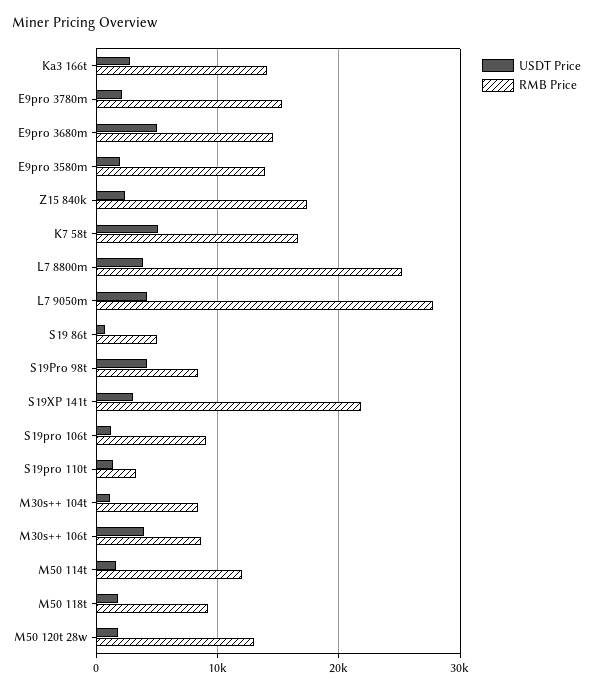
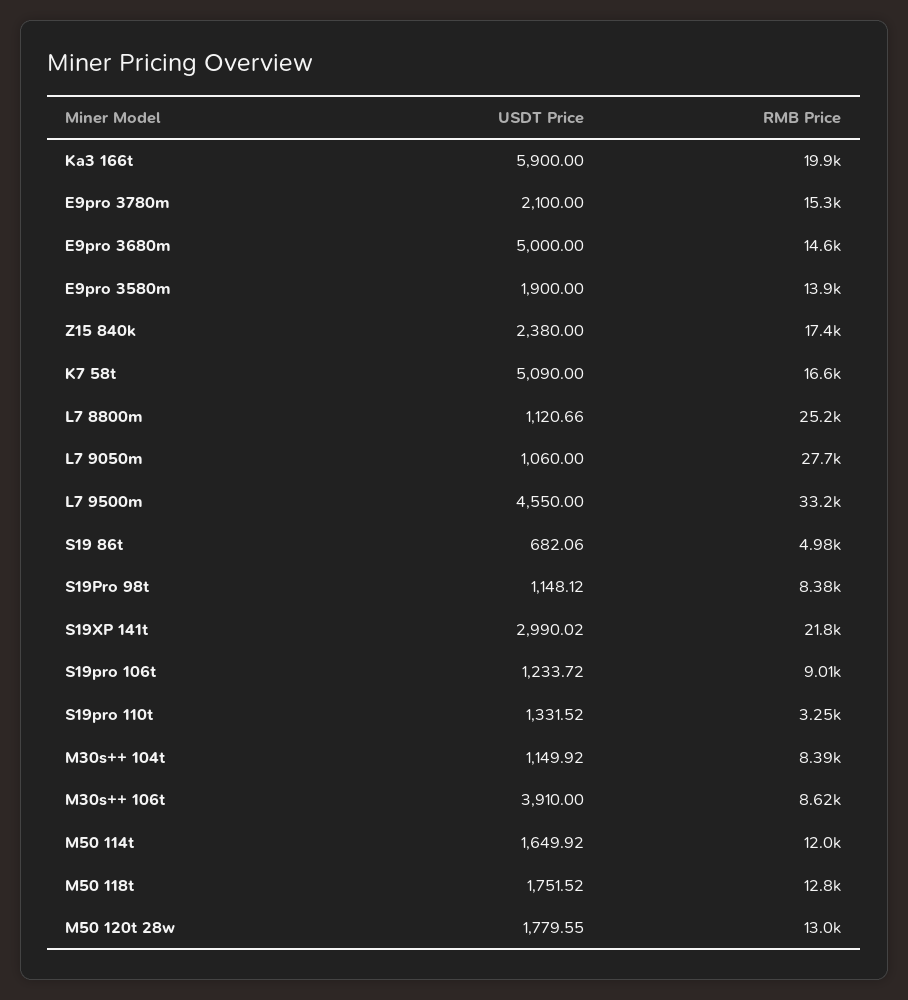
USDT Price, Ka3 166t: 3000 -> 5900
RMB Price, Ka3 166t: 14000 -> 19900
USDT Price, L7 8800m: 4000 -> 1120.66
USDT Price, L7 9050m: 4000 -> 1060
USDT Price, S19Pro 98t: 4000 -> 1148.12
RMB Price, M50 118t: 9000 -> 12800
USDT Price, L7 9500m: none -> 4550
RMB Price, L7 9500m: none -> 33200

